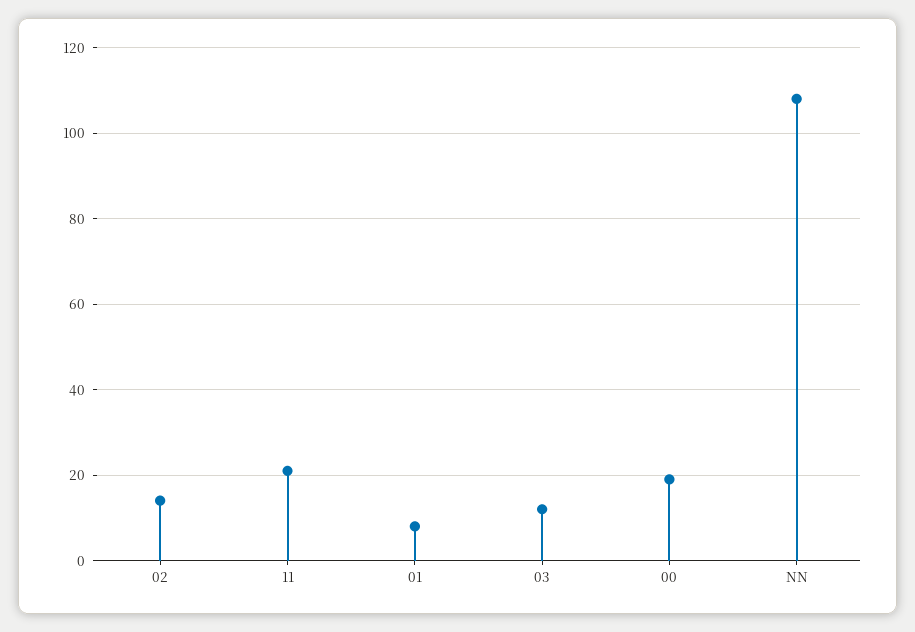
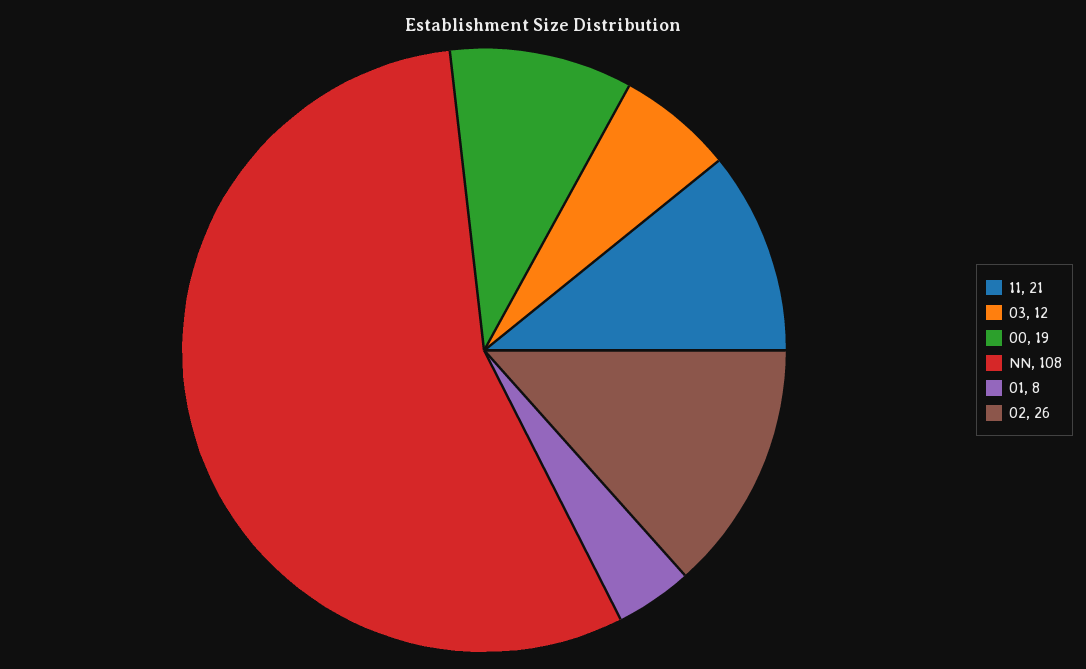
02: 15 -> 26

